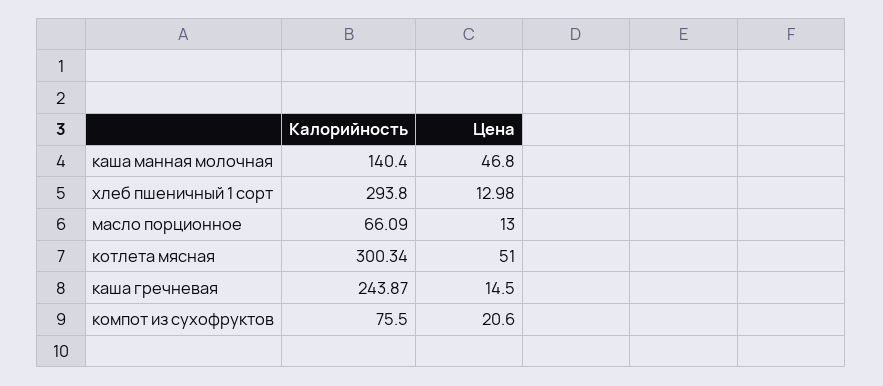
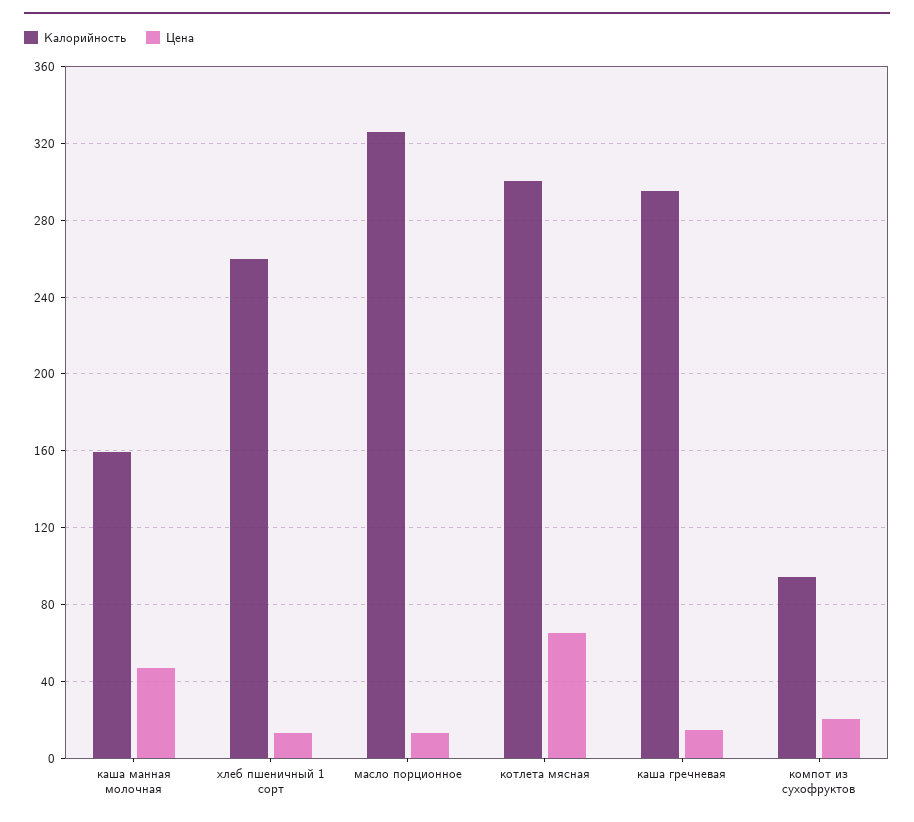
Калорийность, каша манная молочная: 140.4 -> 160
Калорийность, хлеб пшеничный 1 сорт: 293.8 -> 260
Калорийность, масло порционное: 66.09 -> 325
Цена, котлета мясная: 51 -> 65
Калорийность, каша гречневая: 243.87 -> 295
Калорийность, компот из сухофруктов: 75.5 -> 95

